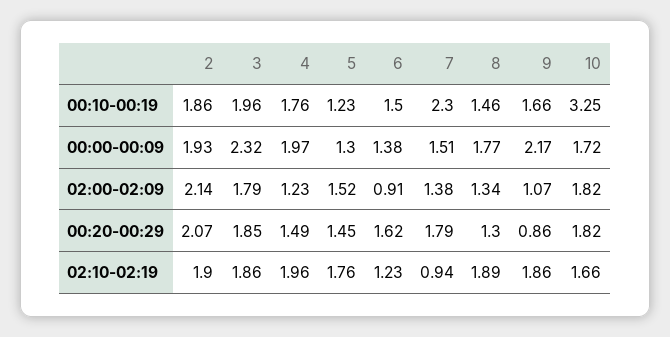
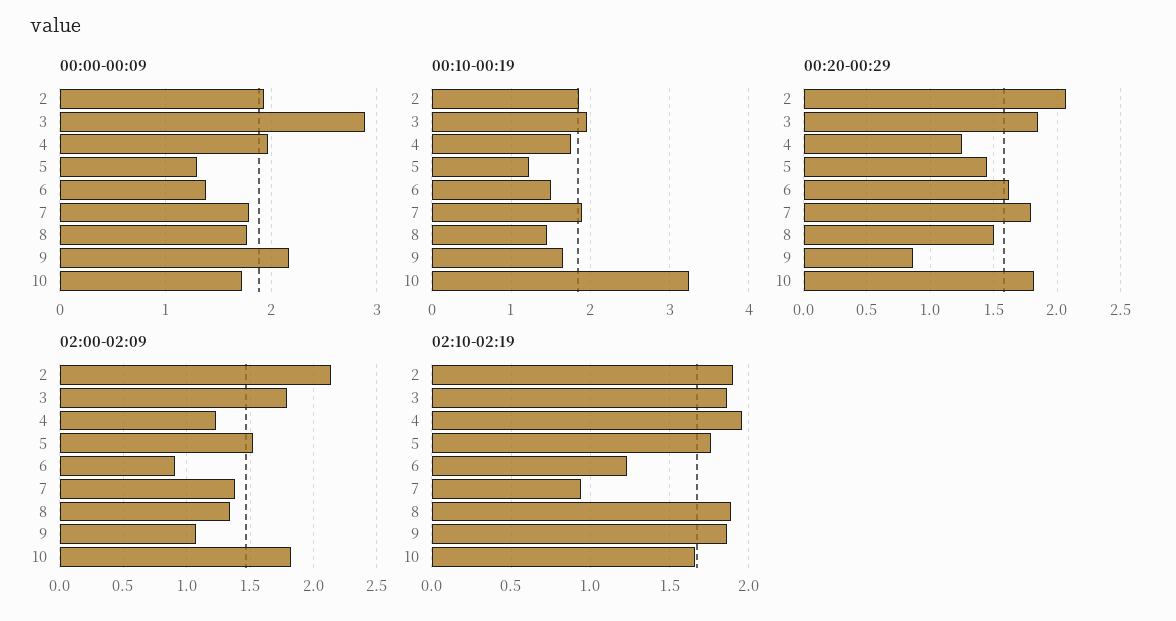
00:10-00:19, 7: 2.3 -> 1.9
00:00-00:09, 3: 2.32 -> 2.9
00:00-00:09, 7: 1.51 -> 1.8
00:20-00:29, 4: 1.49 -> 1.25
00:20-00:29, 8: 1.3 -> 1.5

